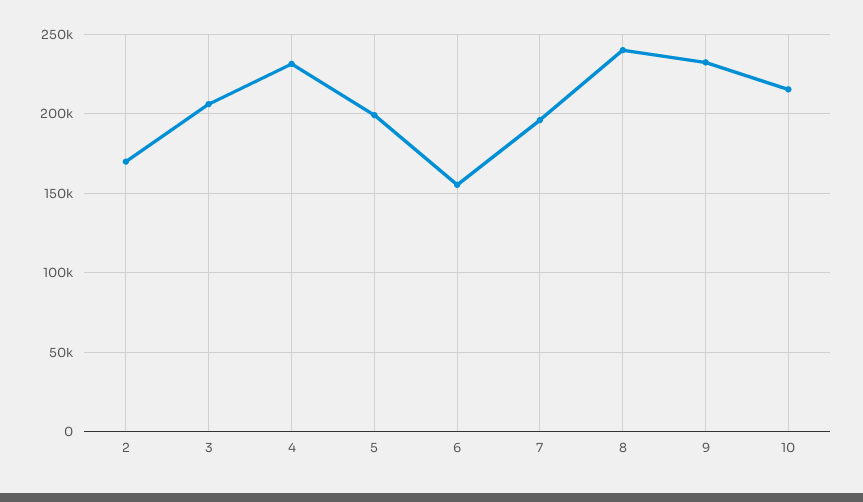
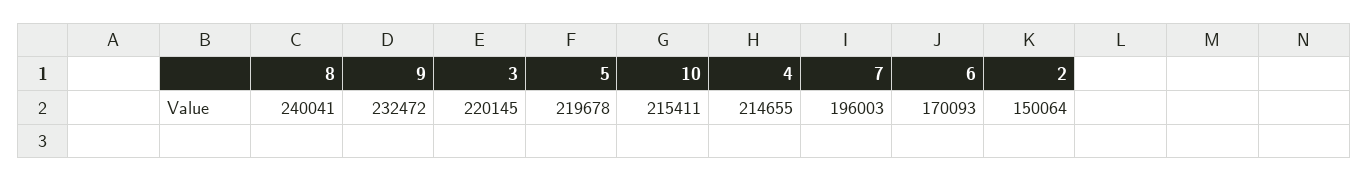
2: 170000 -> 150064
3: 205000 -> 220145
4: 230000 -> 214655
5: 200000 -> 219678
6: 155000 -> 170093

